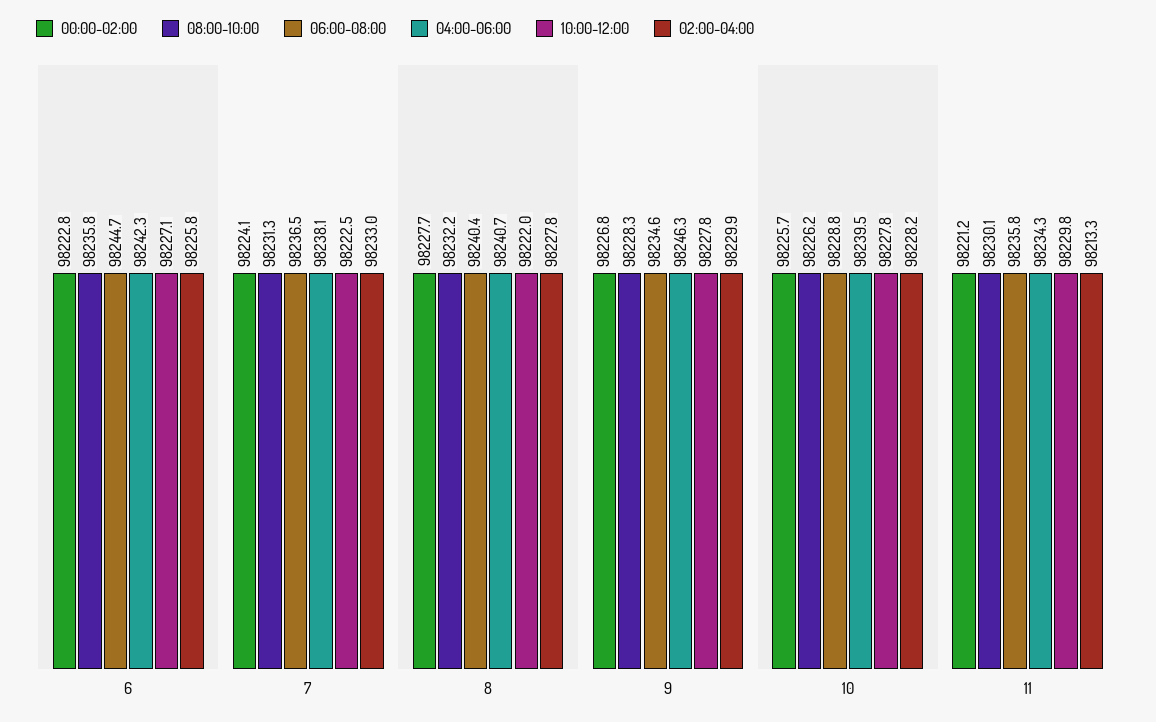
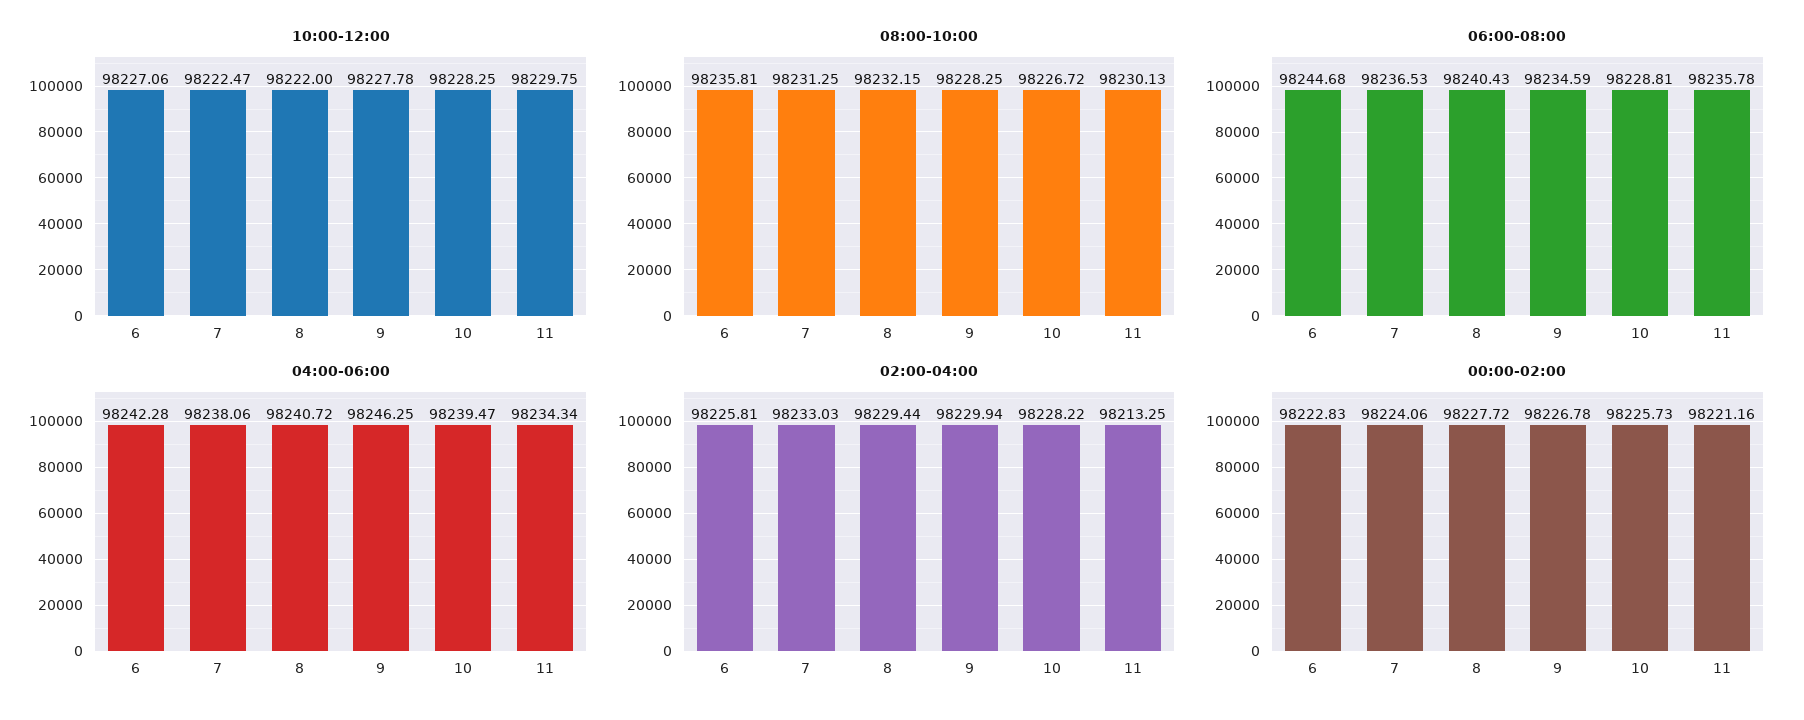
02:00-04:00, 8: 98227.8 -> 98229.44
08:00-10:00, 10: 98226.2 -> 98226.72
10:00-12:00, 10: 98227.8 -> 98228.25

